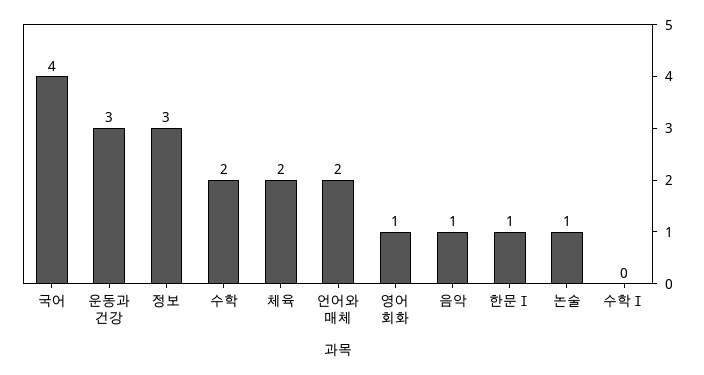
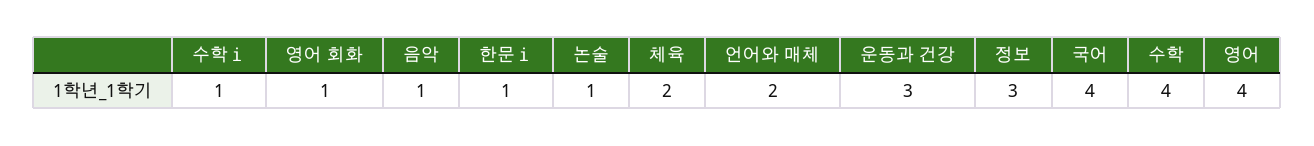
수학: 2 -> 4
수학Ⅰ: 0 -> 1
영어: none -> 4

